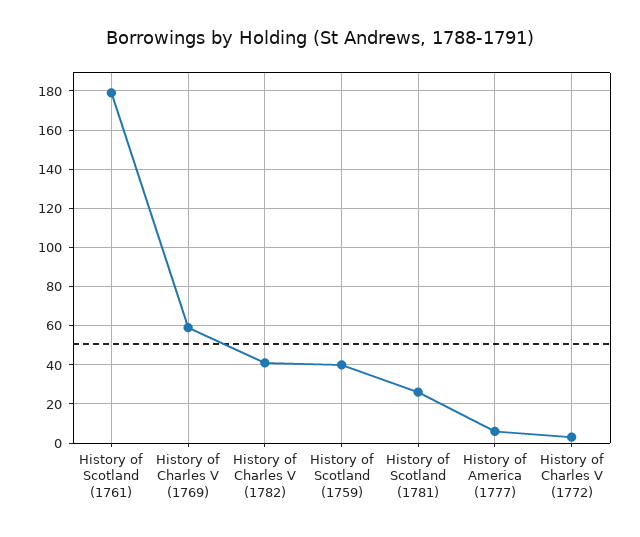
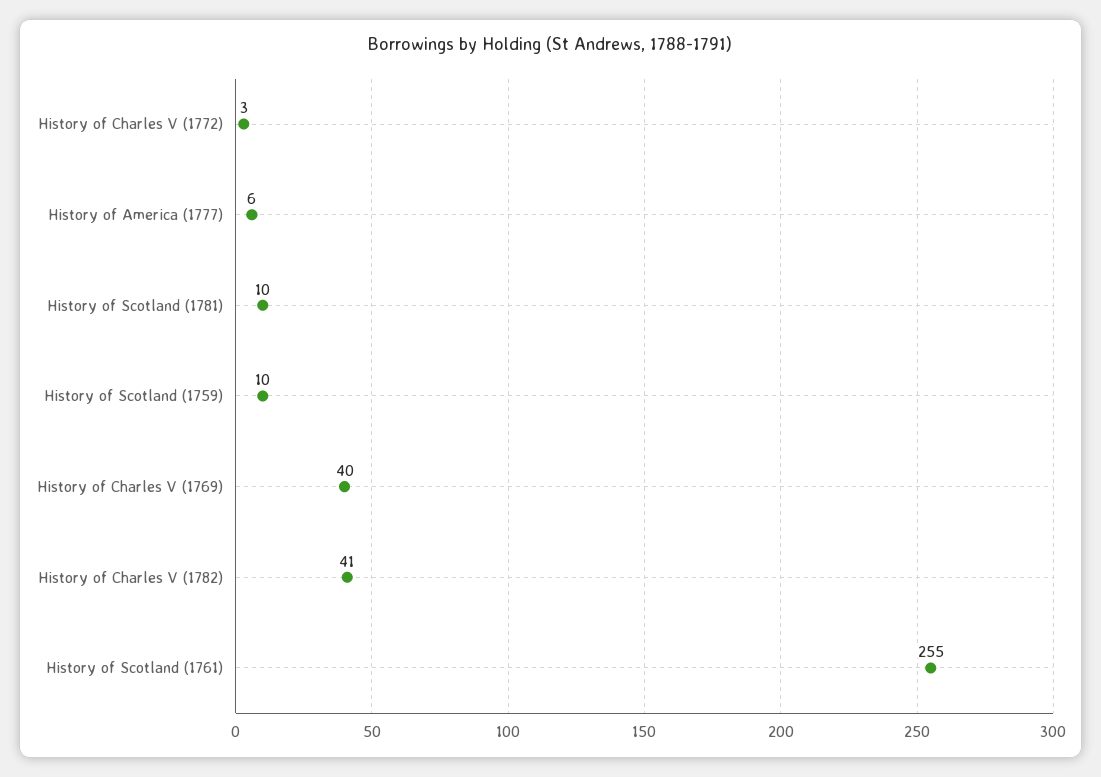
History of Scotland (1761): 180 -> 255
History of Charles V (1769): 60 -> 40
History of Scotland (1759): 40 -> 10
History of Scotland (1781): 25 -> 10

